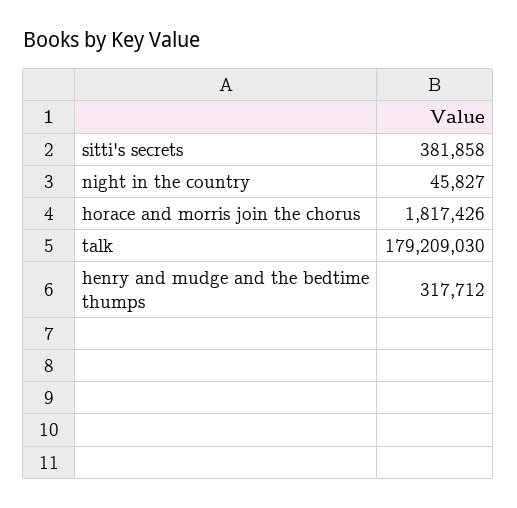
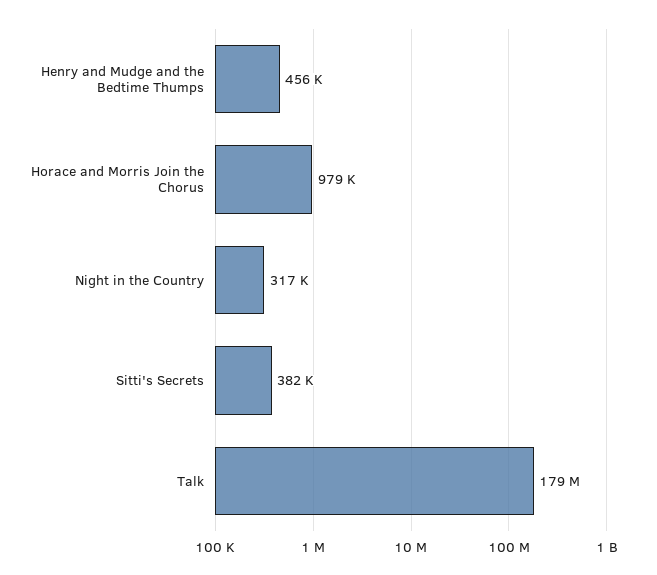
night in the country: 45827 -> 317000
horace and morris join the chorus: 1817426 -> 979000
henry and mudge and the bedtime thumps: 317712 -> 456000

